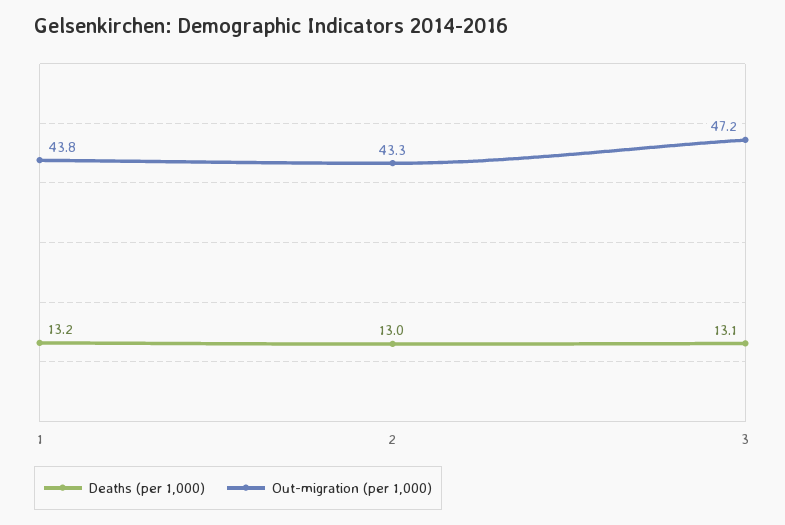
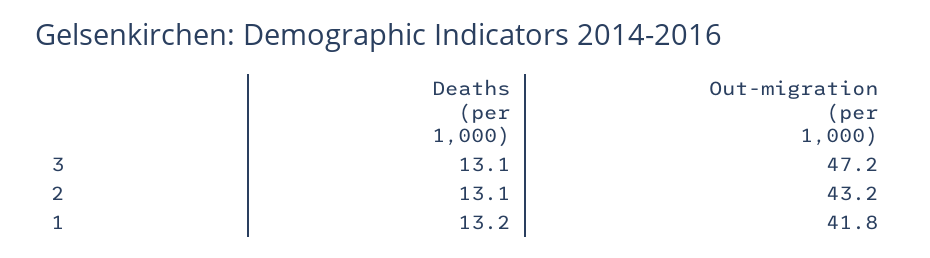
Out-migration (per 1,000), 1: 43.8 -> 41.8
Deaths (per 1,000), 2: 13 -> 13.1
Out-migration (per 1,000), 2: 43.3 -> 43.2

